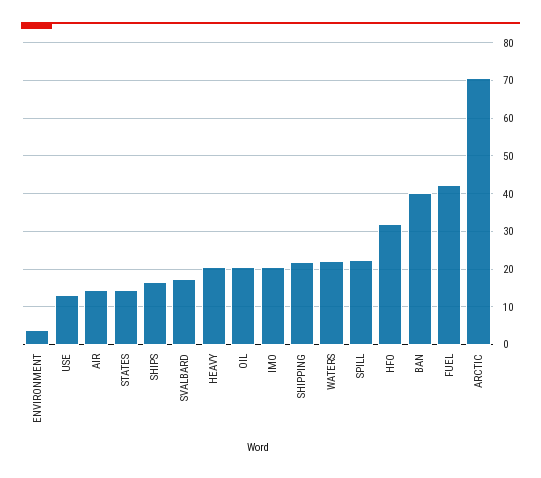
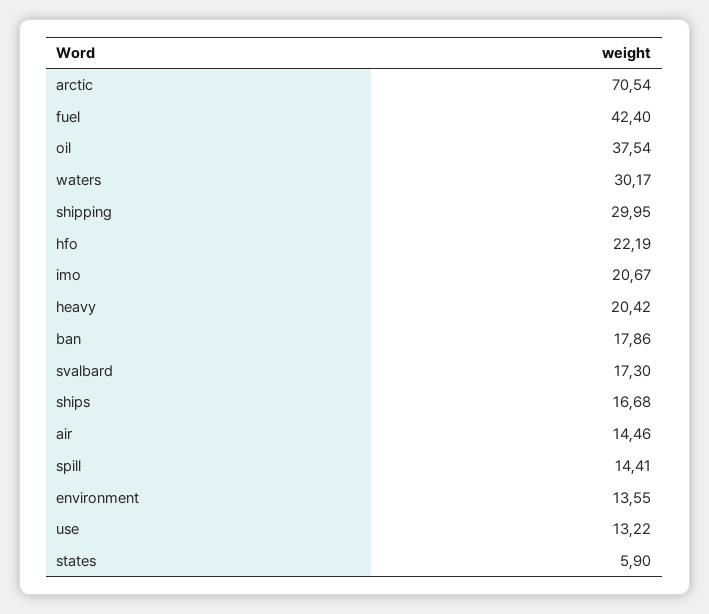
ENVIRONMENT: 4 -> 13.55
STATES: 14 -> 5.9
OIL: 20 -> 37.54
SHIPPING: 22 -> 29.95
WATERS: 22 -> 30.17
SPILL: 22 -> 14.41
HFO: 32 -> 22.19
BAN: 40 -> 17.86

